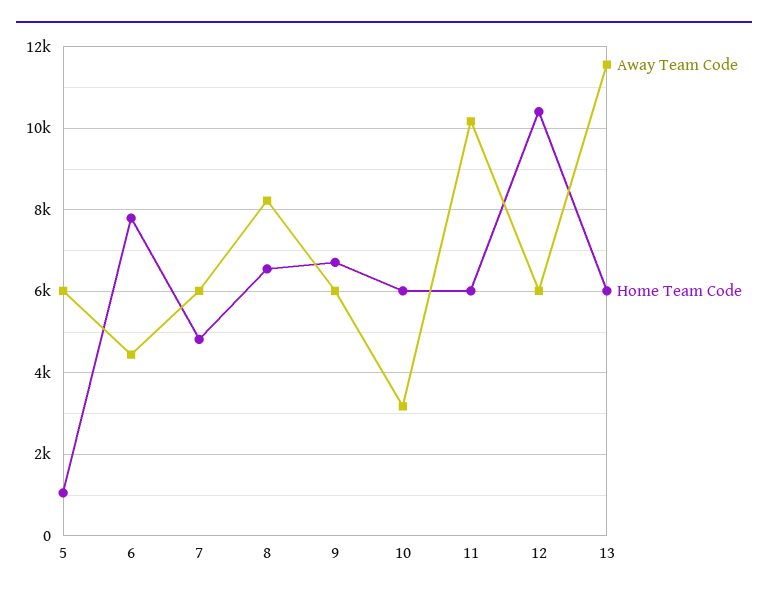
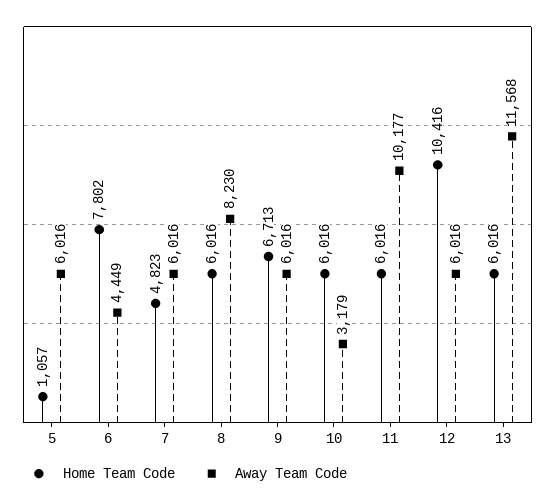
Home Team Code, 8: 6600 -> 6016

